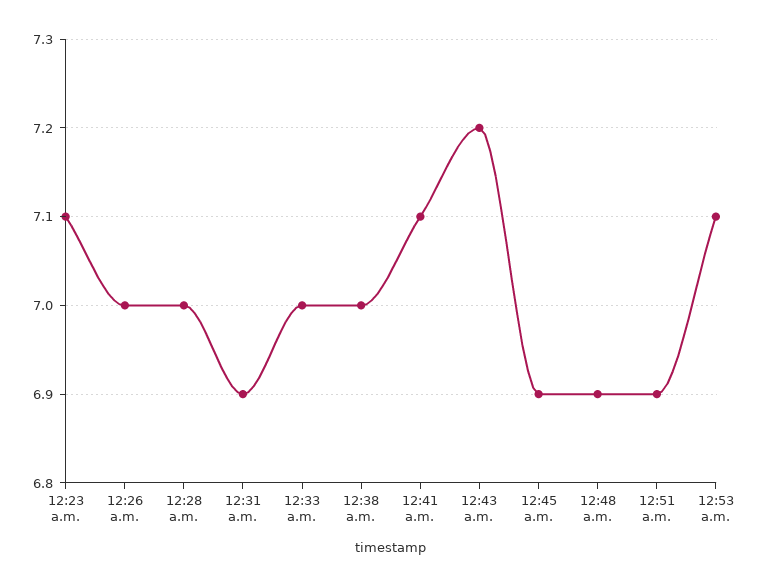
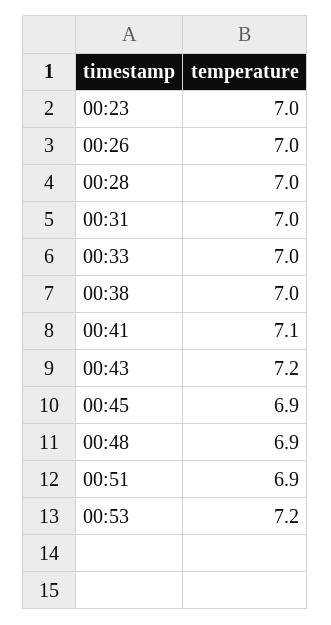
12:23 a.m.: 7.1 -> 7
12:31 a.m.: 6.9 -> 7
12:53 a.m.: 7.1 -> 7.2

